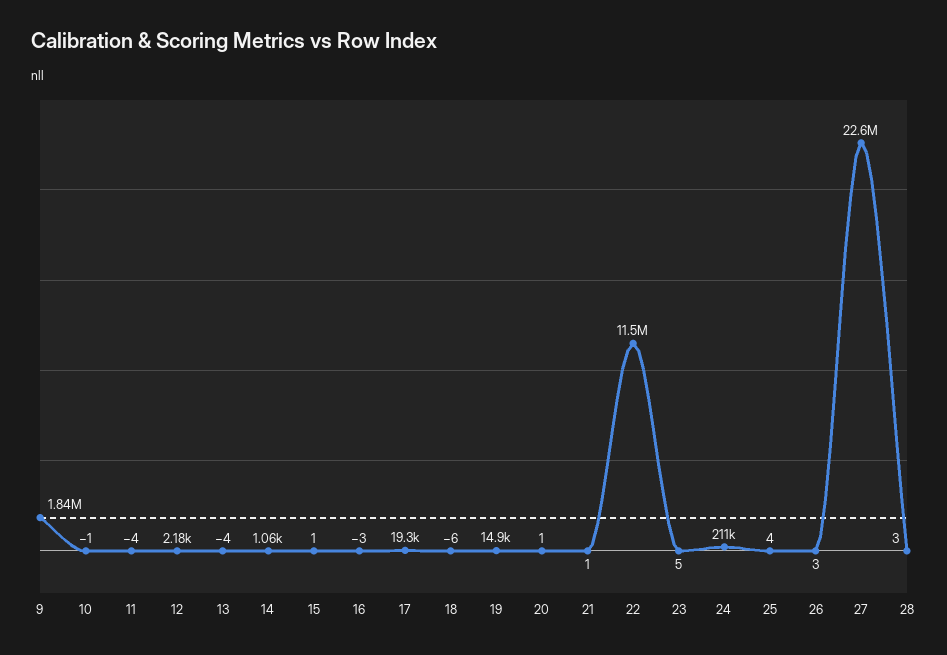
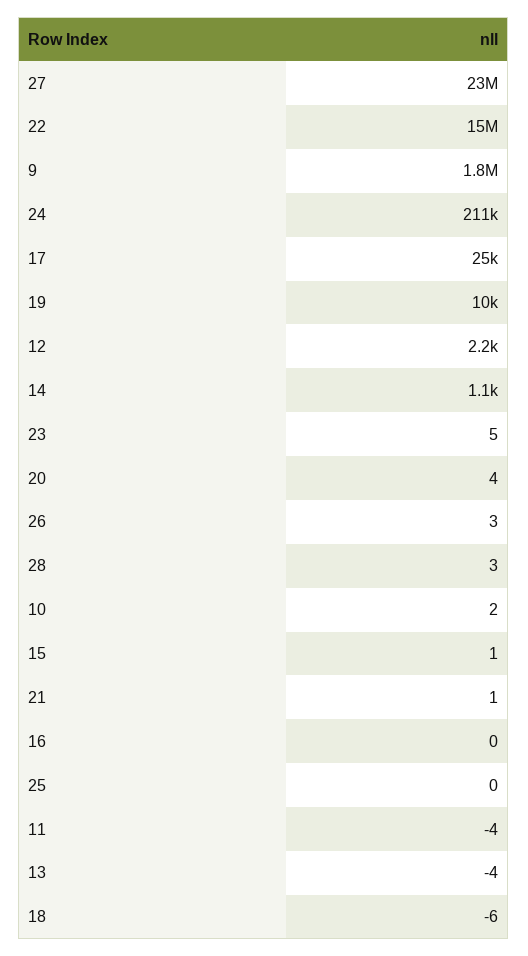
10: -1 -> 2
16: -3 -> 0
17: 19300 -> 25000
19: 14900 -> 10000
20: 1 -> 4
22: 11500000 -> 15000000
25: 4 -> 0

